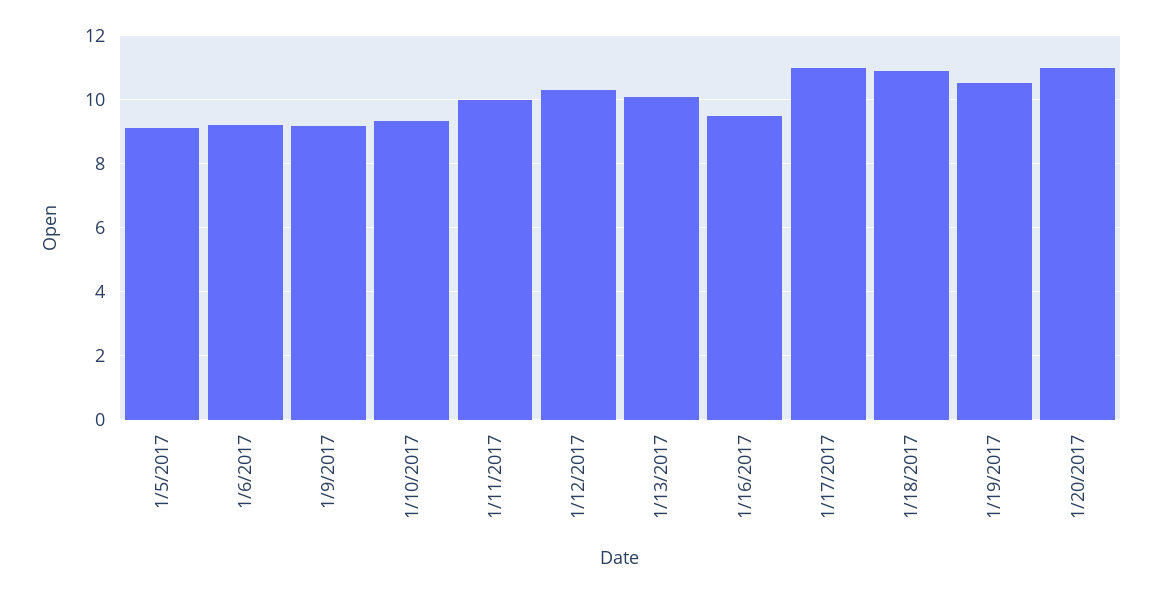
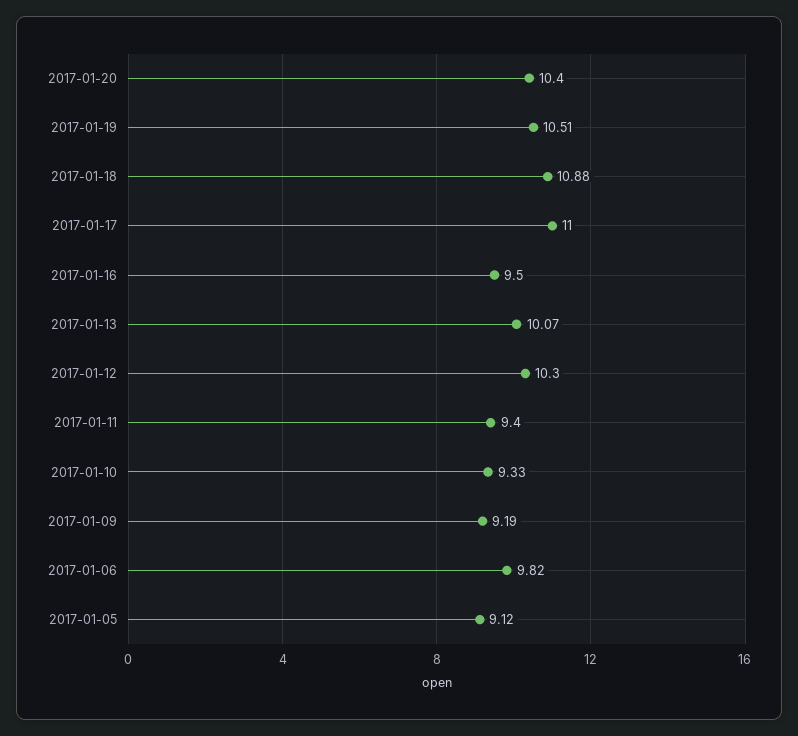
1/6/2017: 9.2 -> 9.82
1/11/2017: 10 -> 9.4
1/20/2017: 11 -> 10.4

